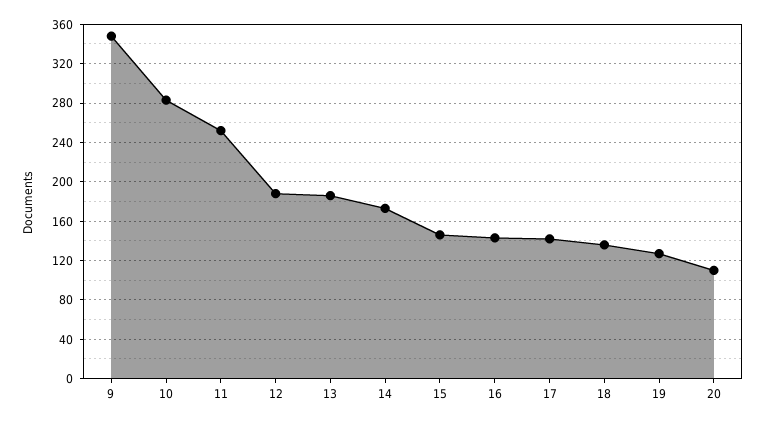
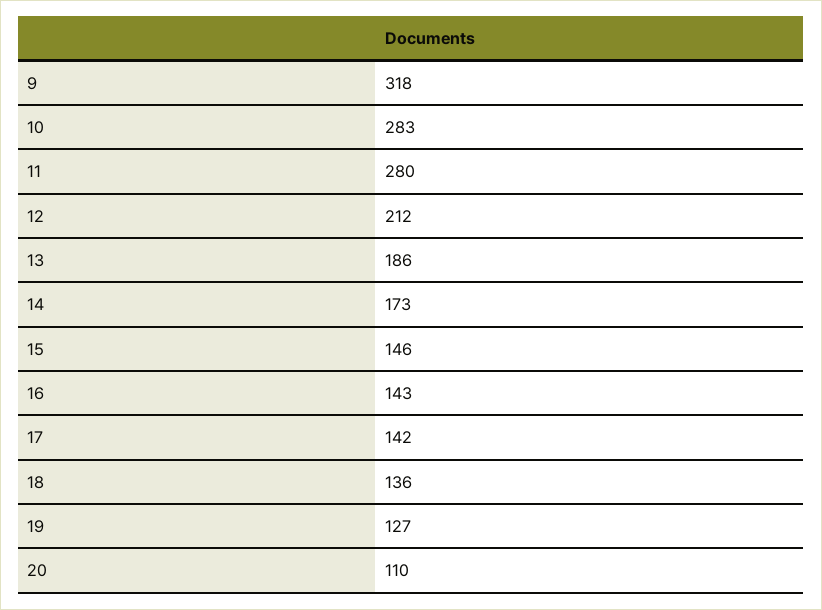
9: 350 -> 318
11: 250 -> 280
12: 190 -> 212

